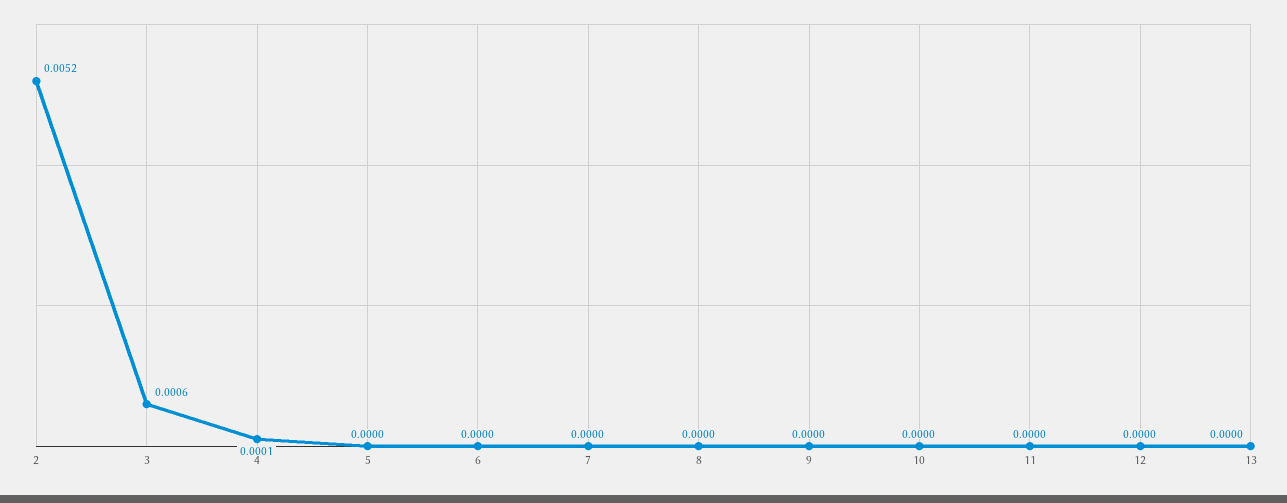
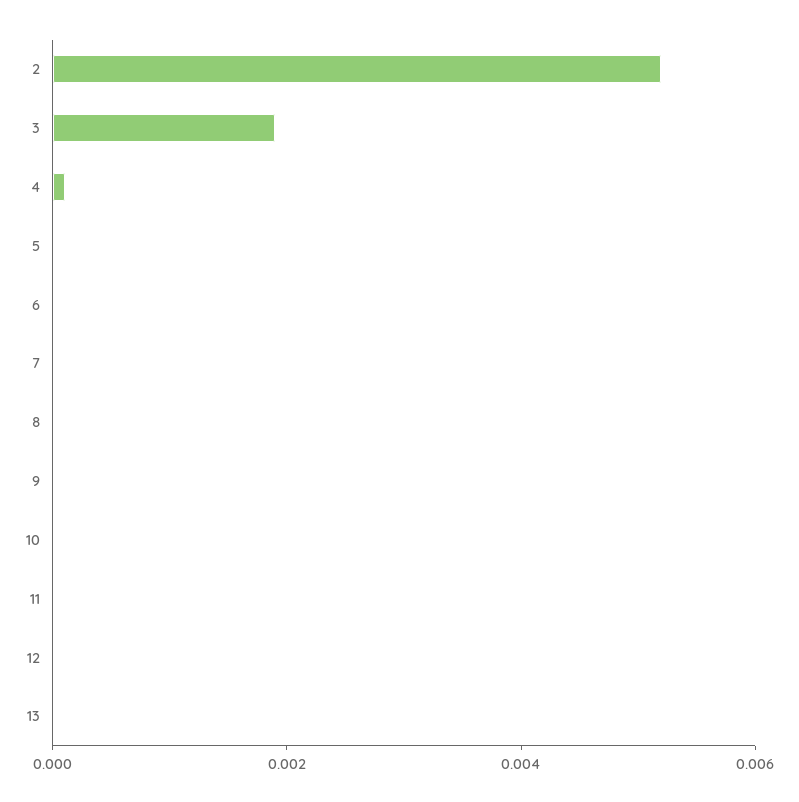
3: 0.0006 -> 0.002

